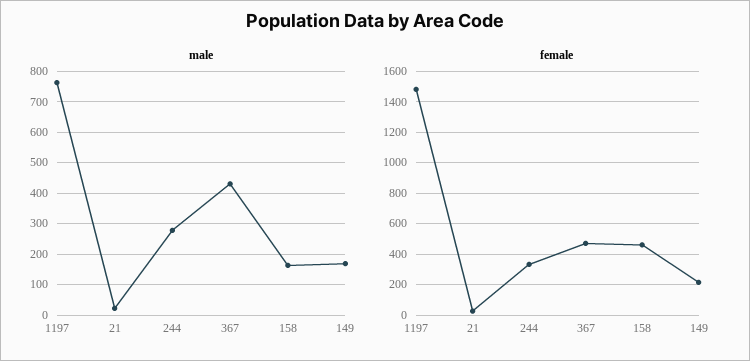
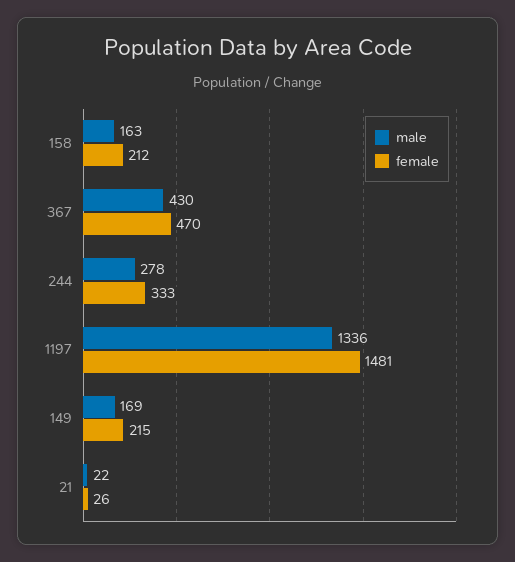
male, 1197: 760 -> 1336
female, 158: 450 -> 212

